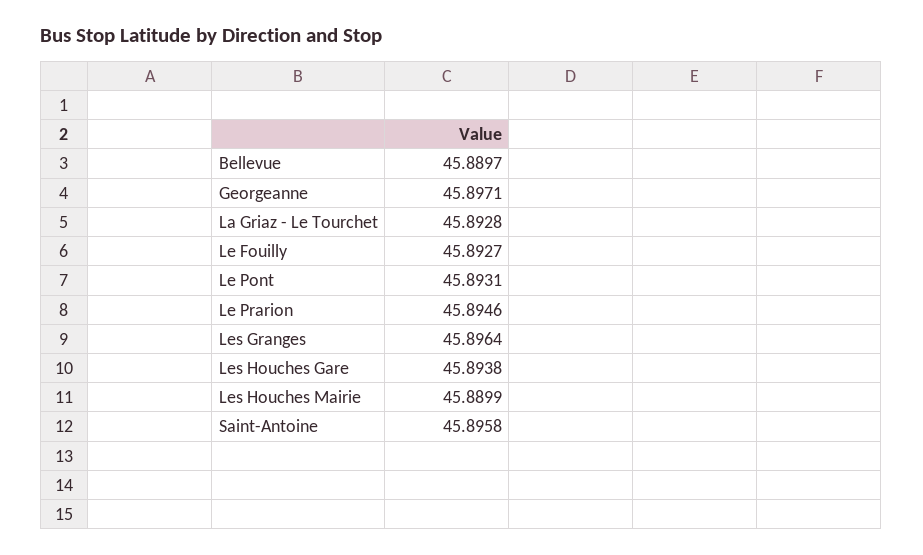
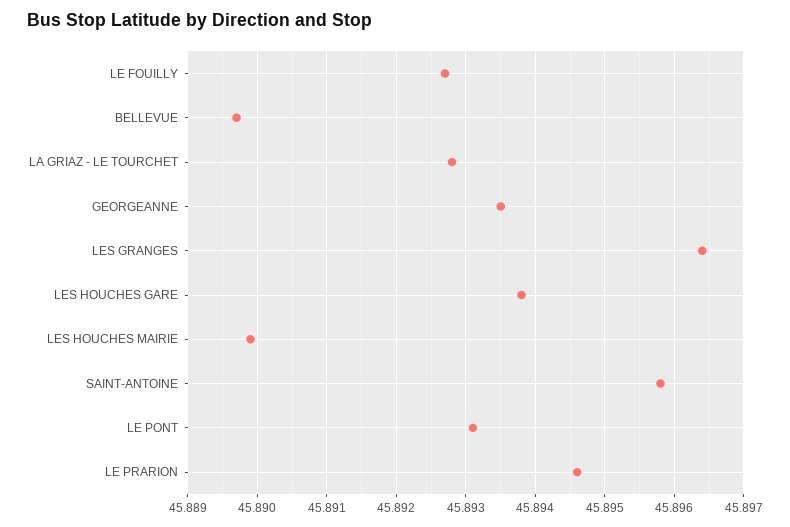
Georgeanne: 45.8971 -> 45.8935

